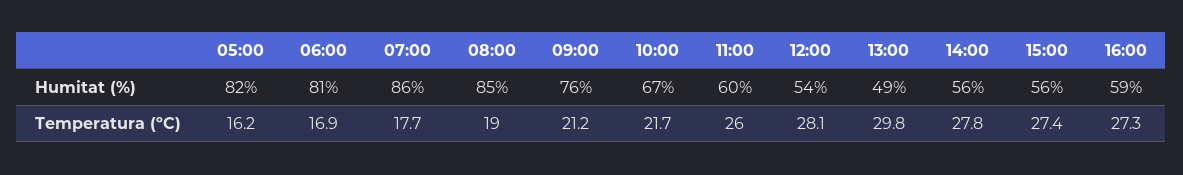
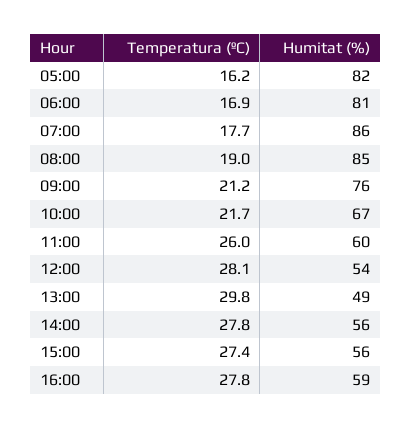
16:00, Temperatura (ºC): 27.3 -> 27.8

